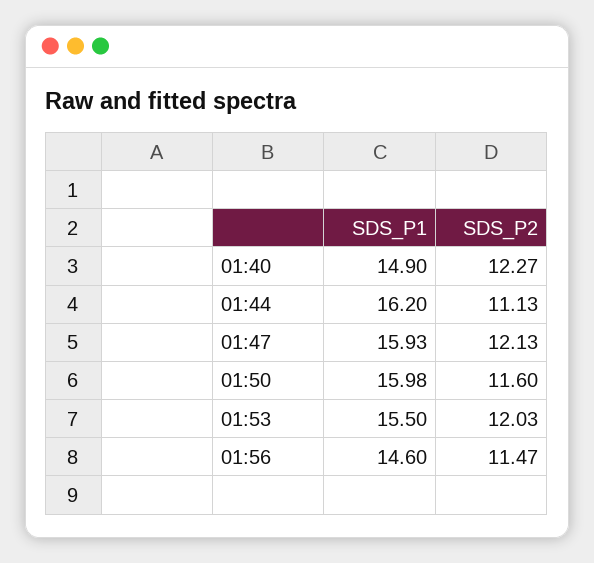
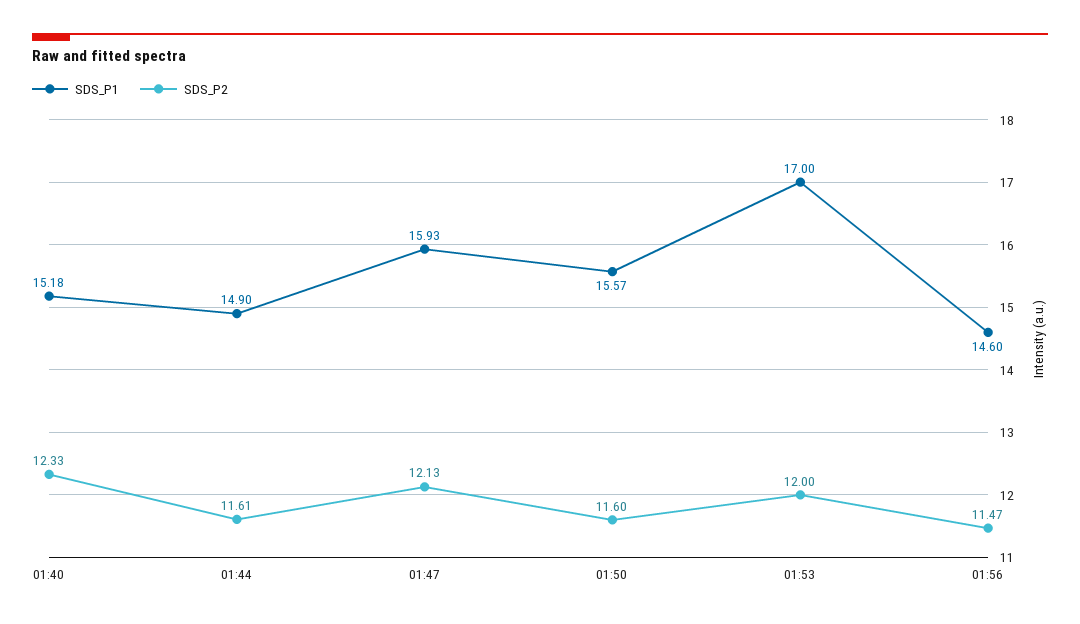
SDS_P1, 01:40: 14.9 -> 15.18
SDS_P2, 01:40: 12.27 -> 12.33
SDS_P1, 01:44: 16.2 -> 14.9
SDS_P2, 01:44: 11.13 -> 11.61
SDS_P1, 01:50: 15.98 -> 15.57
SDS_P1, 01:53: 15.5 -> 17
SDS_P2, 01:53: 12.03 -> 12

